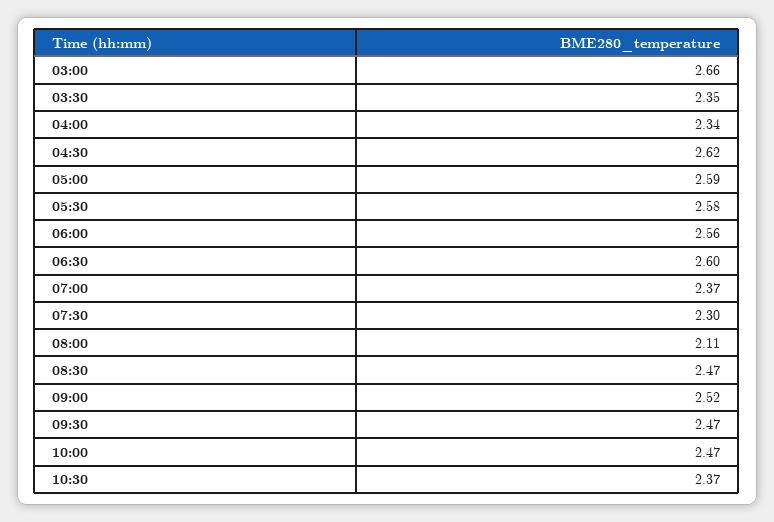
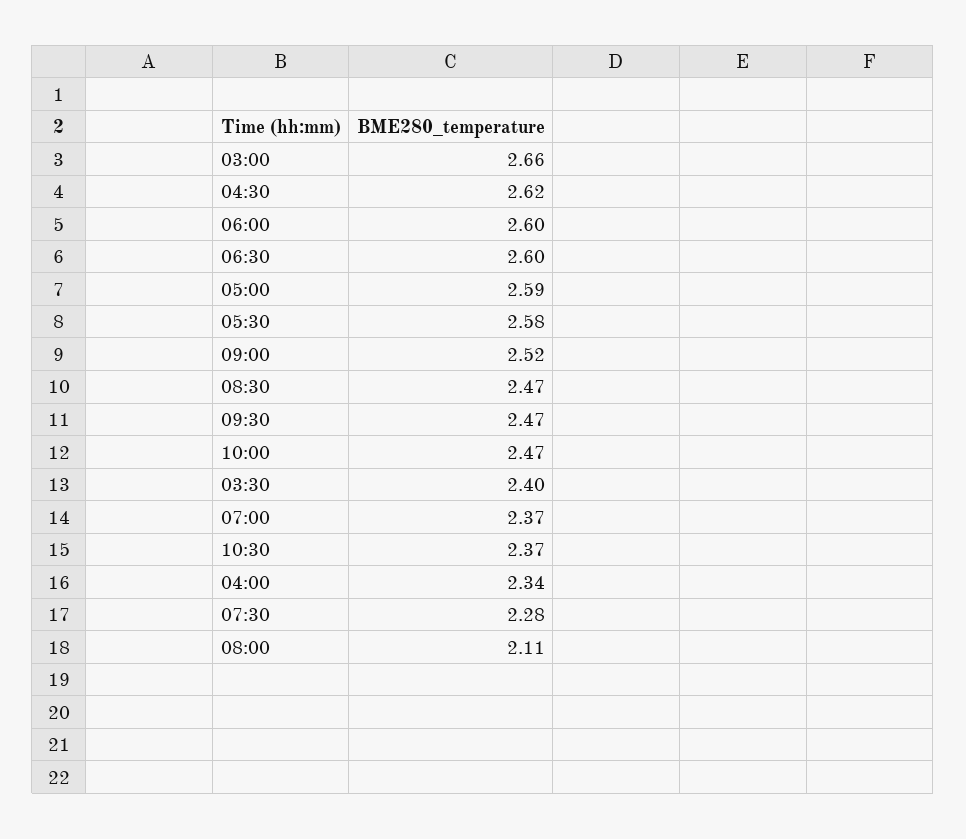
03:30: 2.35 -> 2.4
06:00: 2.56 -> 2.6
07:30: 2.3 -> 2.28

